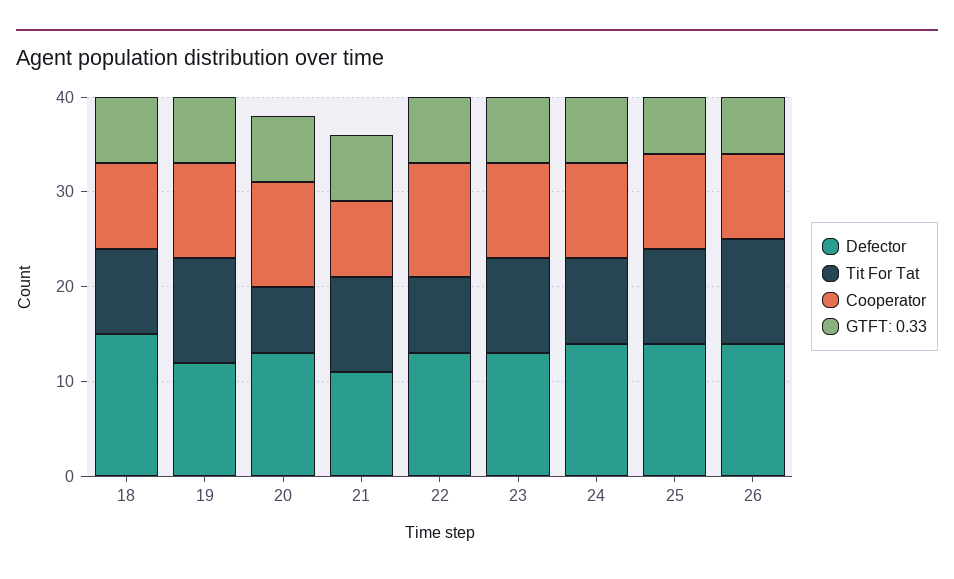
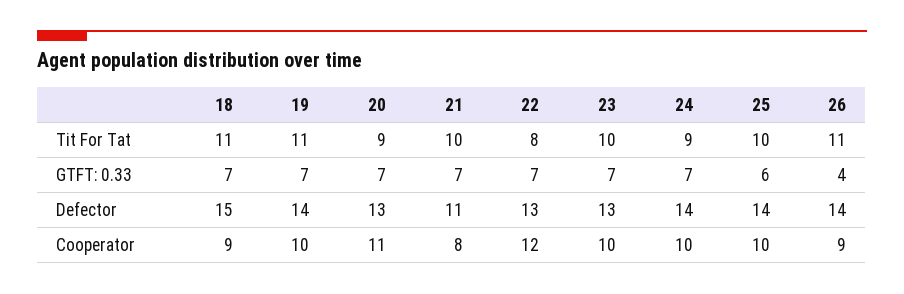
Tit For Tat, 18: 9 -> 11
Defector, 19: 12 -> 14
Tit For Tat, 20: 7 -> 9
GTFT: 0.33, 26: 6 -> 4

